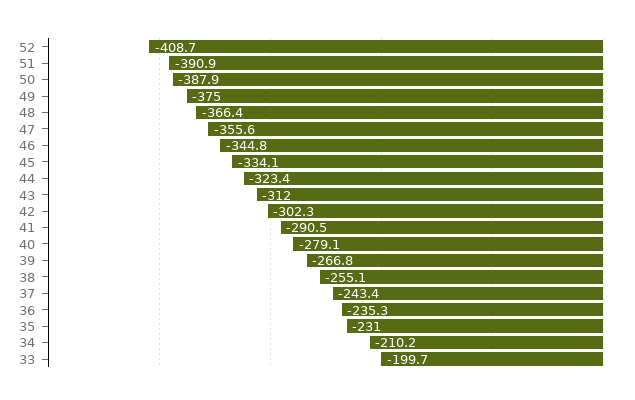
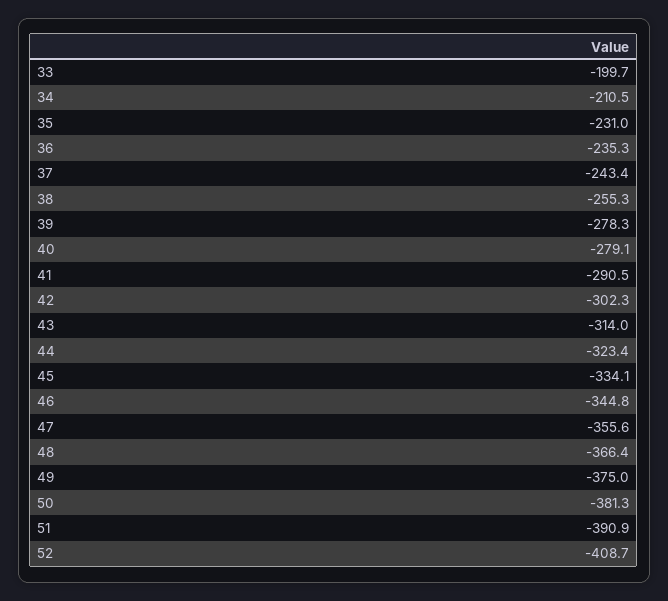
50: -387.9 -> -381.3
43: -312 -> -314
39: -266.8 -> -278.3
38: -255.1 -> -255.3
34: -210.2 -> -210.5

